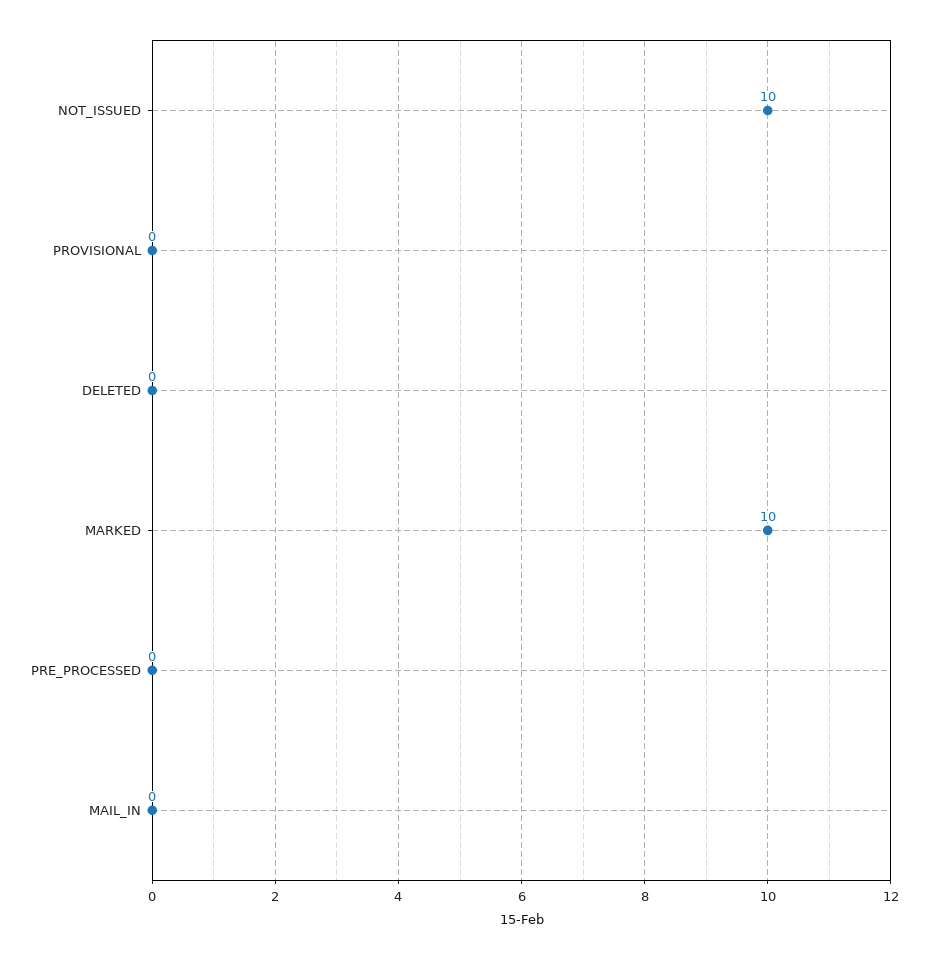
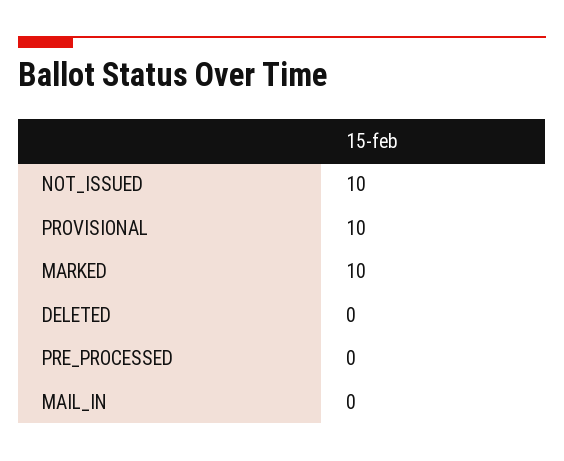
PROVISIONAL: 0 -> 10

